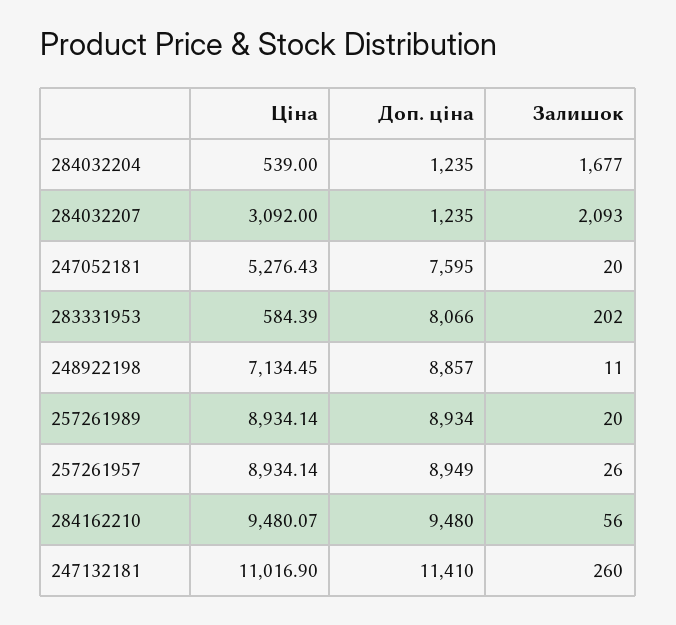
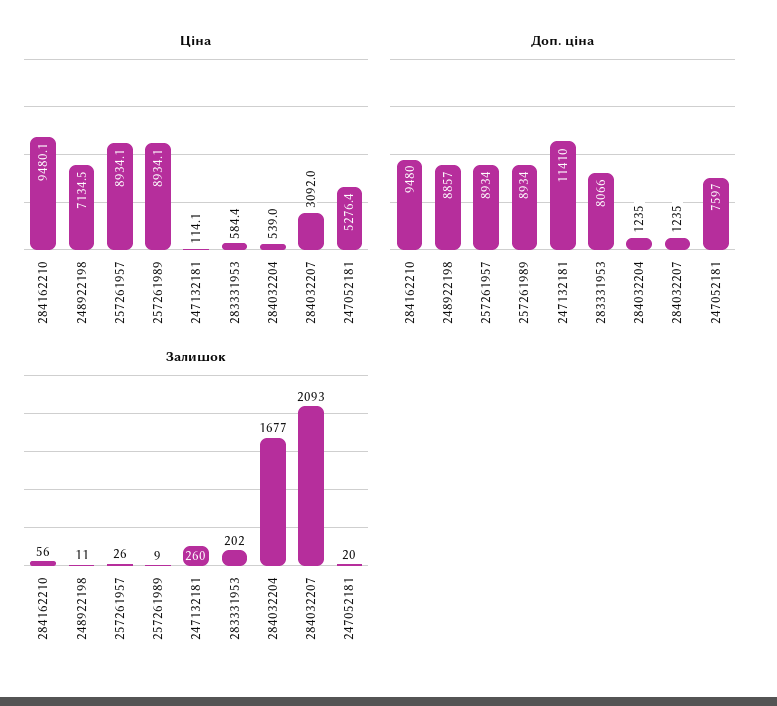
Доп. ціна, 247052181: 7595 -> 7597
Залишок, 257261989: 20 -> 9
Доп. ціна, 257261957: 8949 -> 8934
Ціна, 247132181: 11016.9 -> 114.1

